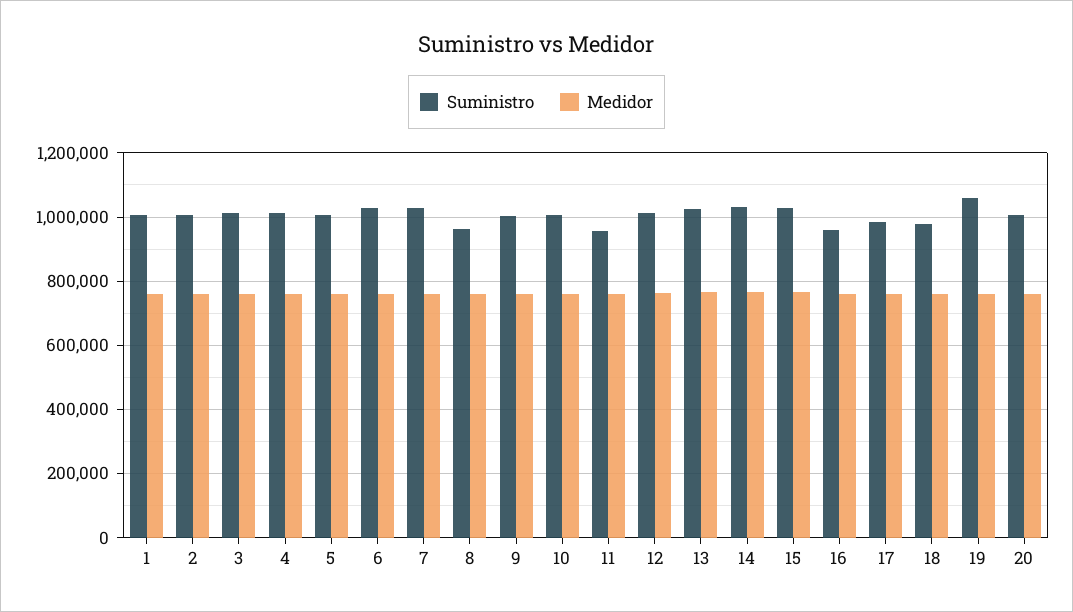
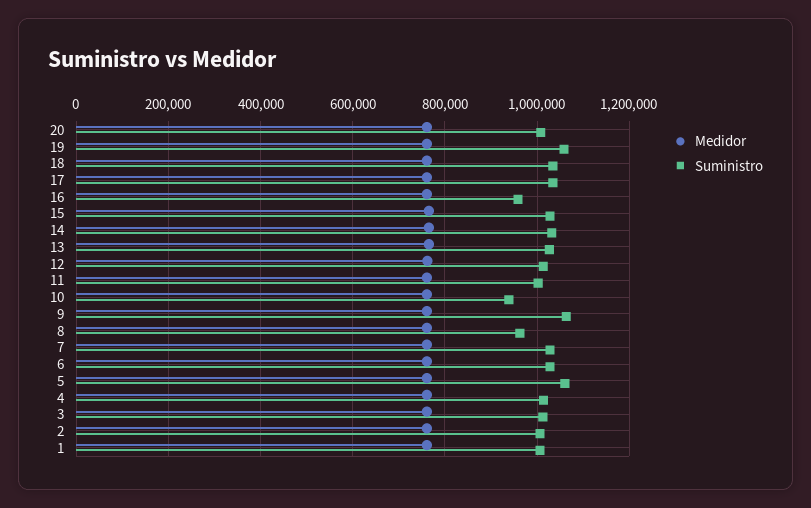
Suministro, 5: 1000000 -> 1060000
Suministro, 9: 1000000 -> 1060000
Suministro, 10: 1000000 -> 940000
Suministro, 11: 960000 -> 1000000
Suministro, 17: 980000 -> 1040000
Suministro, 18: 980000 -> 1040000

